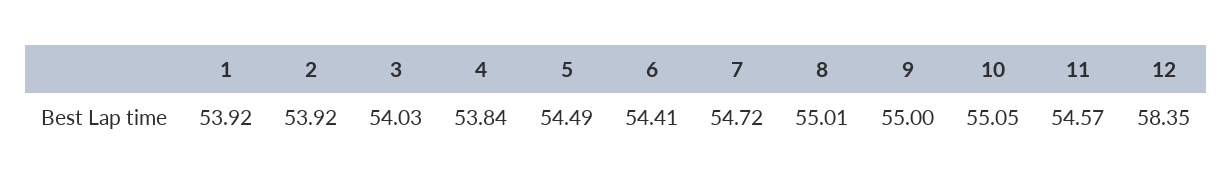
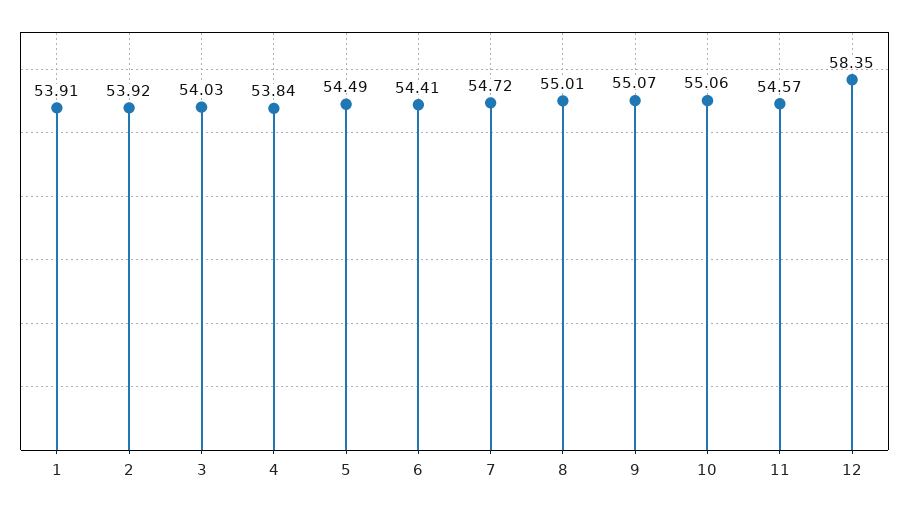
1: 53.92 -> 53.91
9: 55 -> 55.07
10: 55.05 -> 55.06

